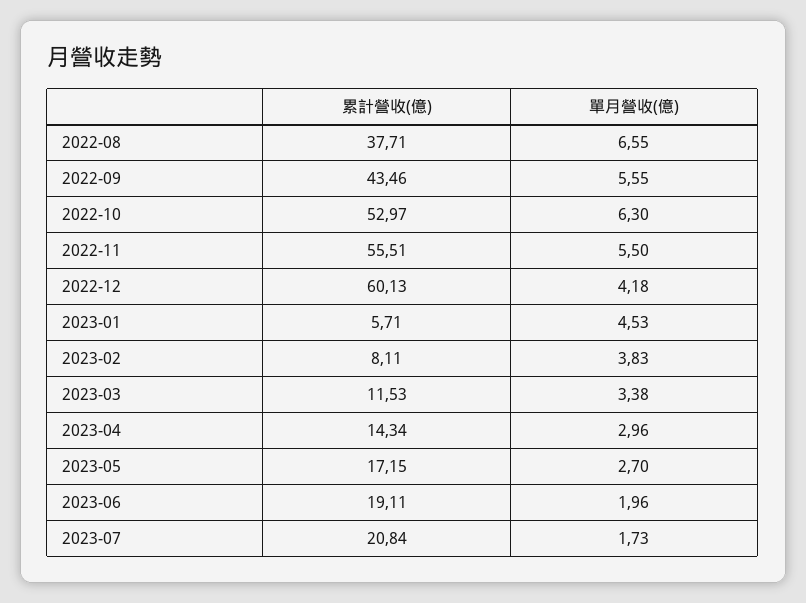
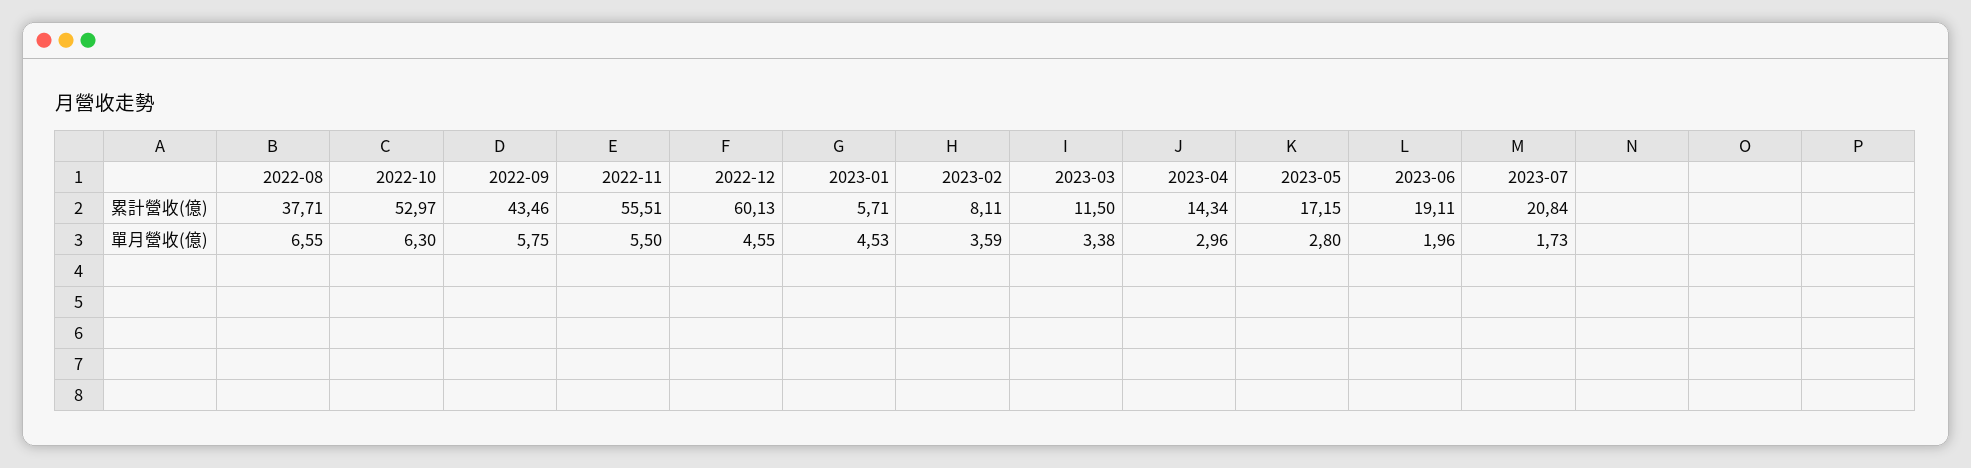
單月營收(億), 2022-09: 5.55 -> 5.75
單月營收(億), 2022-12: 4.18 -> 4.55
單月營收(億), 2023-02: 3.83 -> 3.59
累計營收(億), 2023-03: 11.53 -> 11.5
單月營收(億), 2023-05: 2.7 -> 2.8

